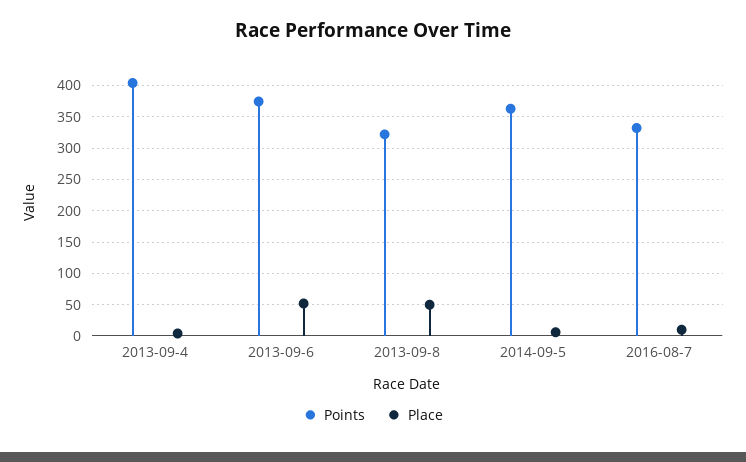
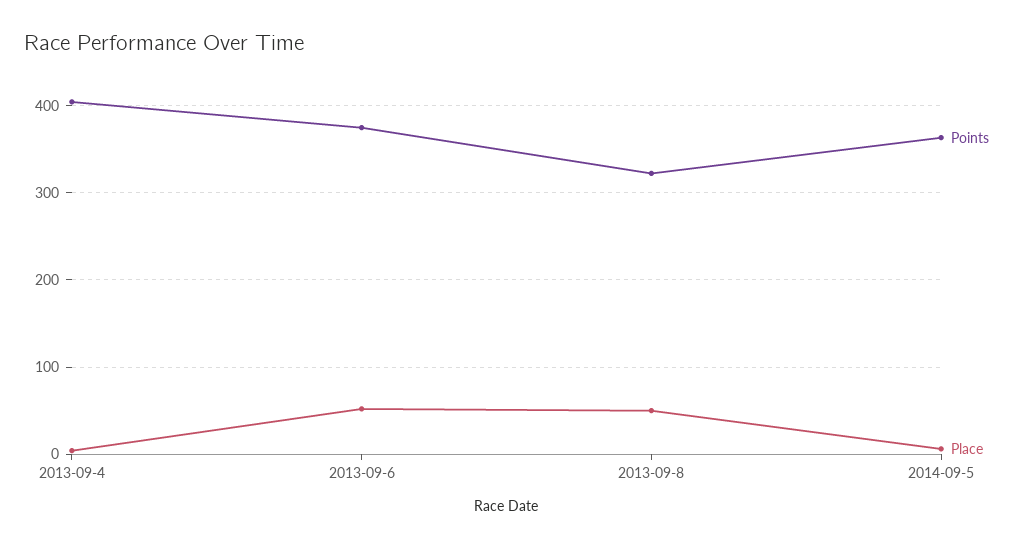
Points, 2016-08-7: 330 -> none
Place, 2016-08-7: 10 -> none

